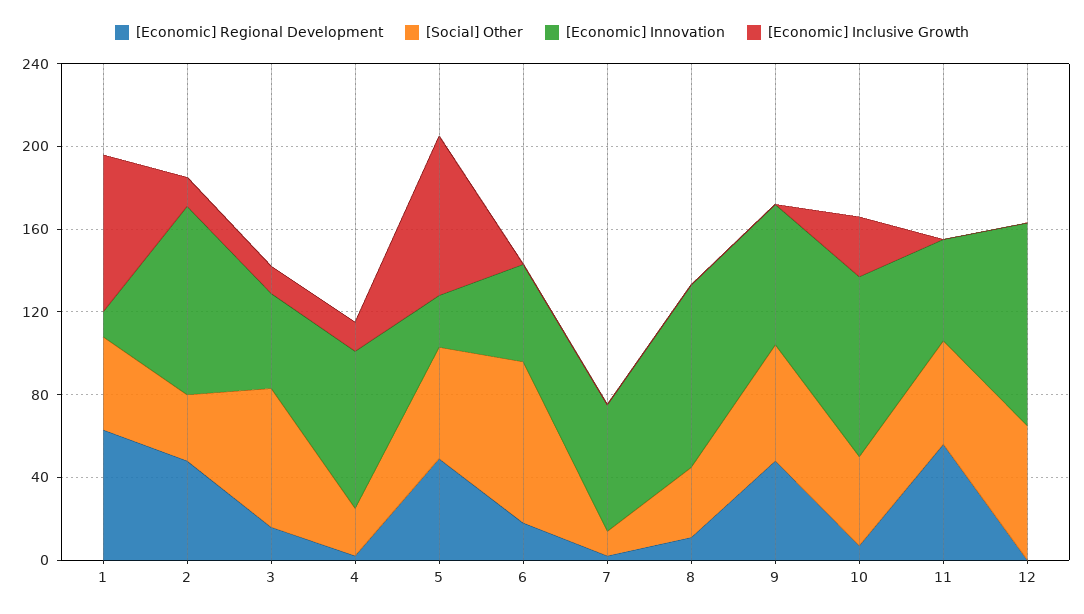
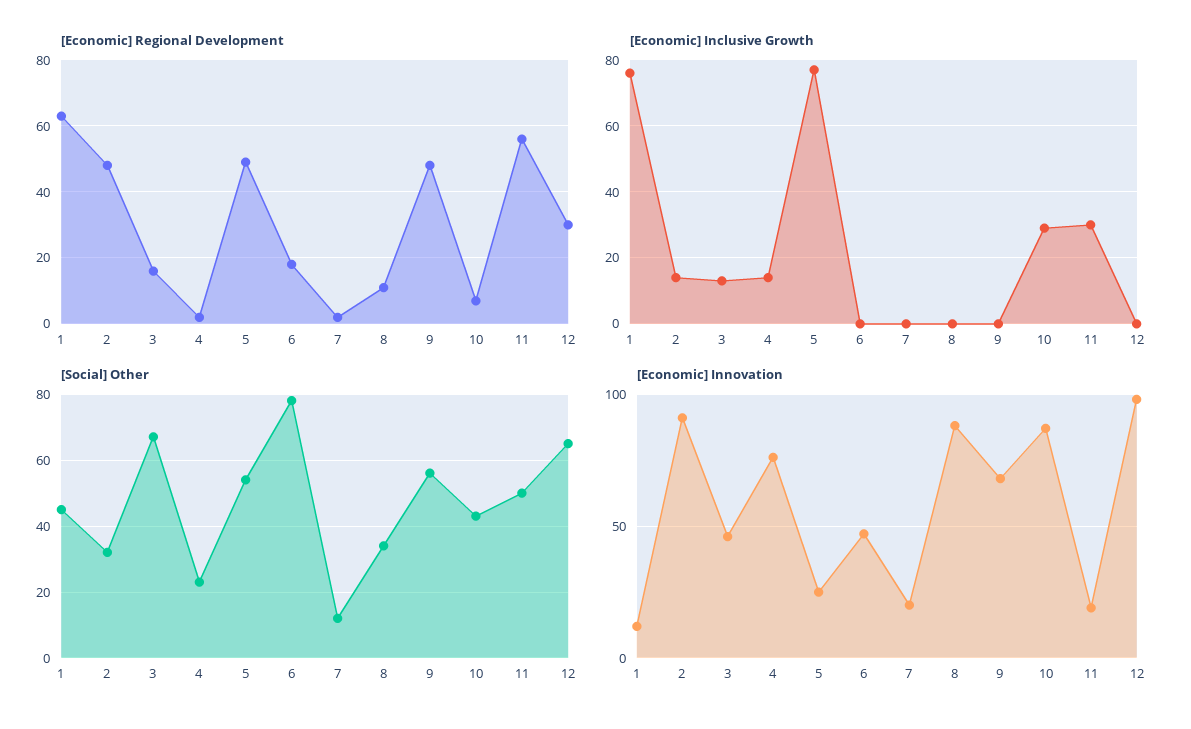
[Economic] Innovation, 7: 60 -> 20
[Economic] Innovation, 11: 50 -> 20
[Economic] Inclusive Growth, 11: 0 -> 30
[Economic] Regional Development, 12: 0 -> 30

